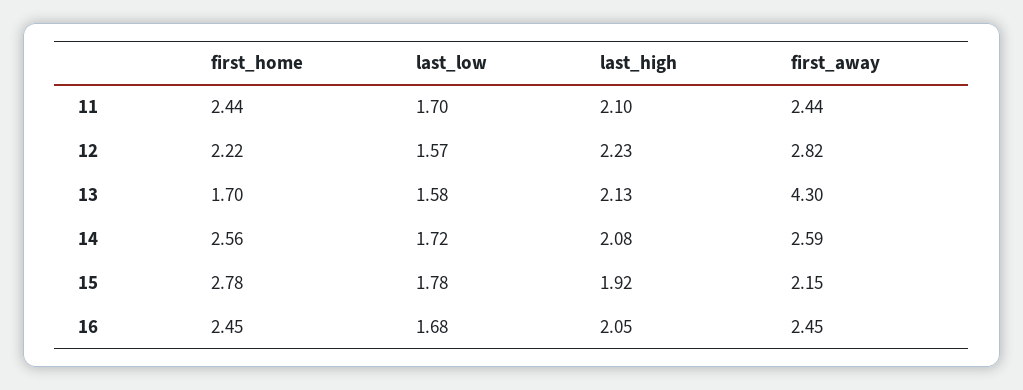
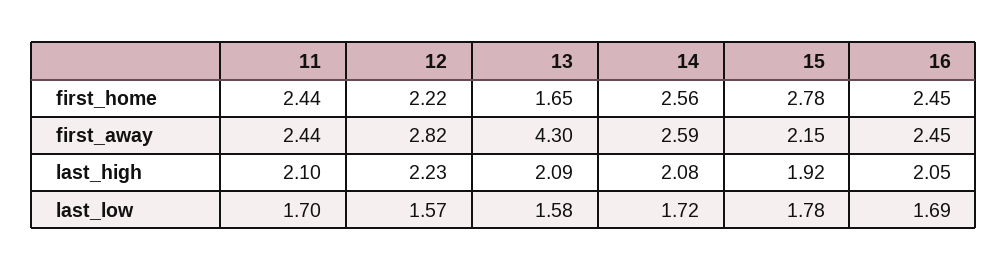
first_home, 13: 1.7 -> 1.65
last_high, 13: 2.13 -> 2.09
last_low, 16: 1.68 -> 1.69

